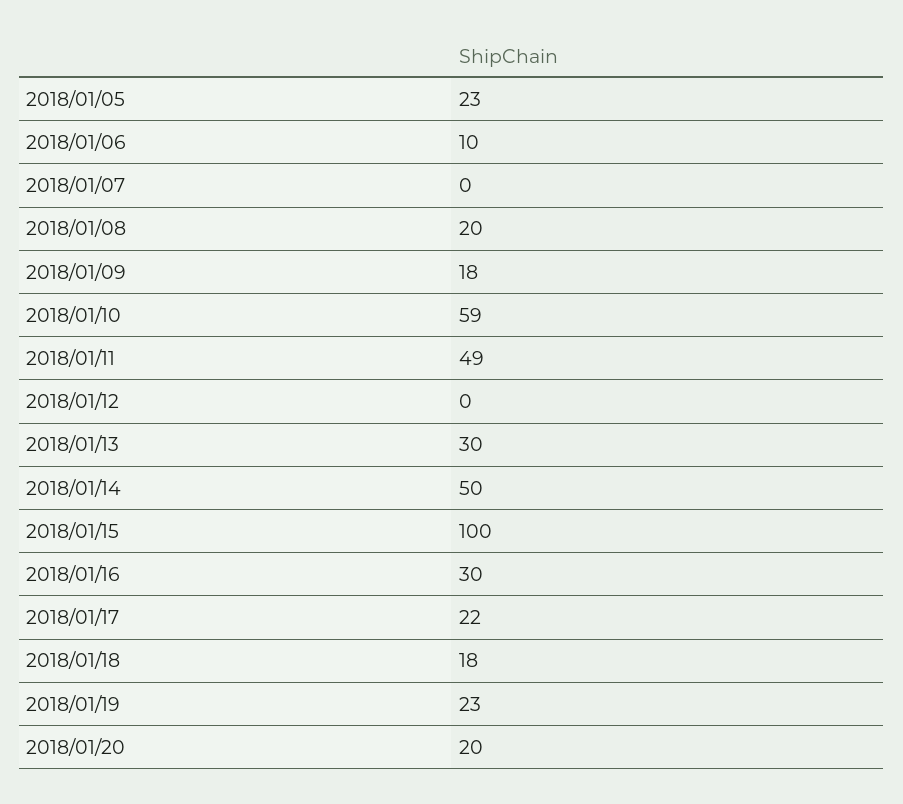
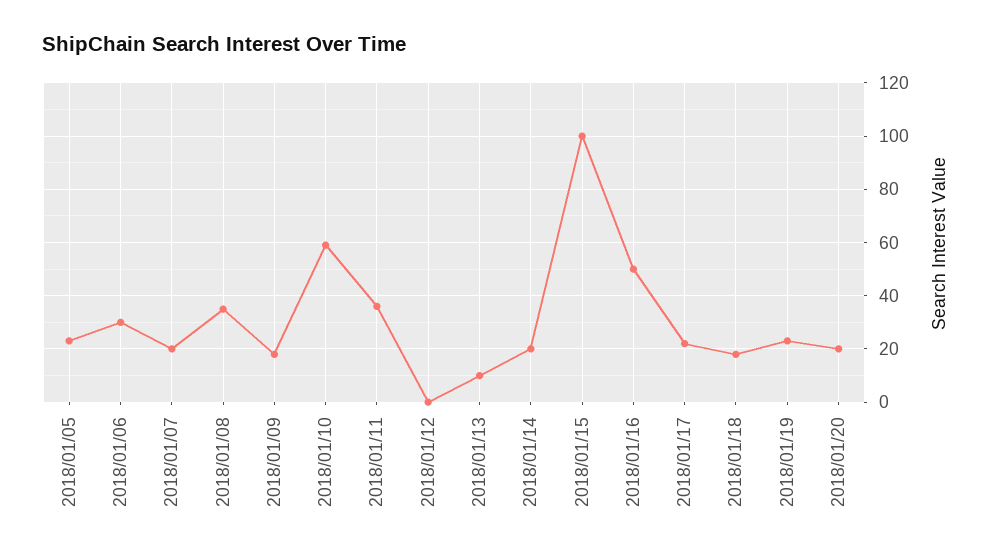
2018/01/06: 10 -> 30
2018/01/07: 0 -> 20
2018/01/08: 20 -> 35
2018/01/11: 49 -> 35
2018/01/13: 30 -> 10
2018/01/14: 50 -> 20
2018/01/16: 30 -> 50

